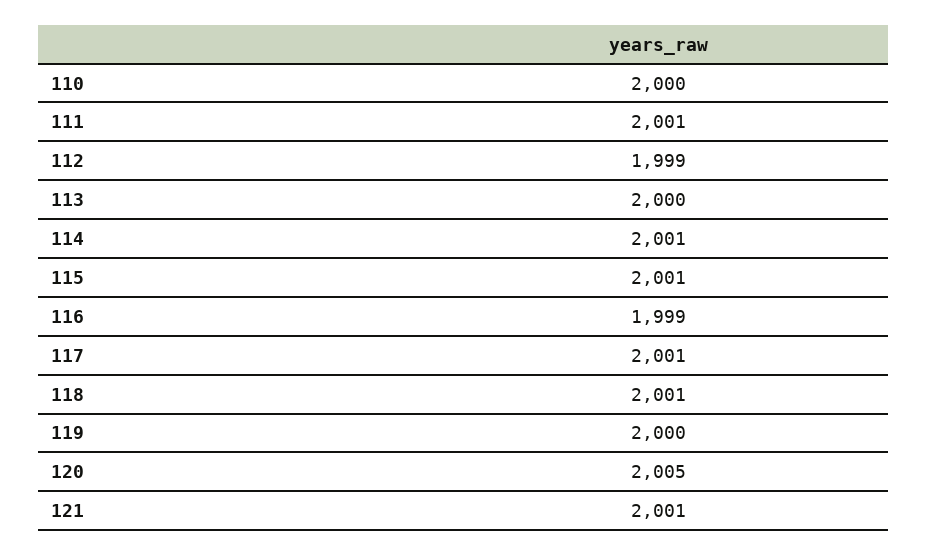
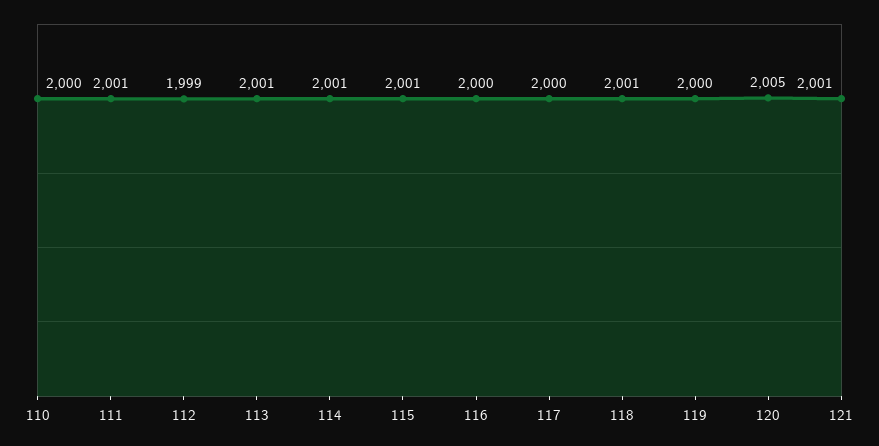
113: 2000 -> 2001
116: 1999 -> 2000
117: 2001 -> 2000

